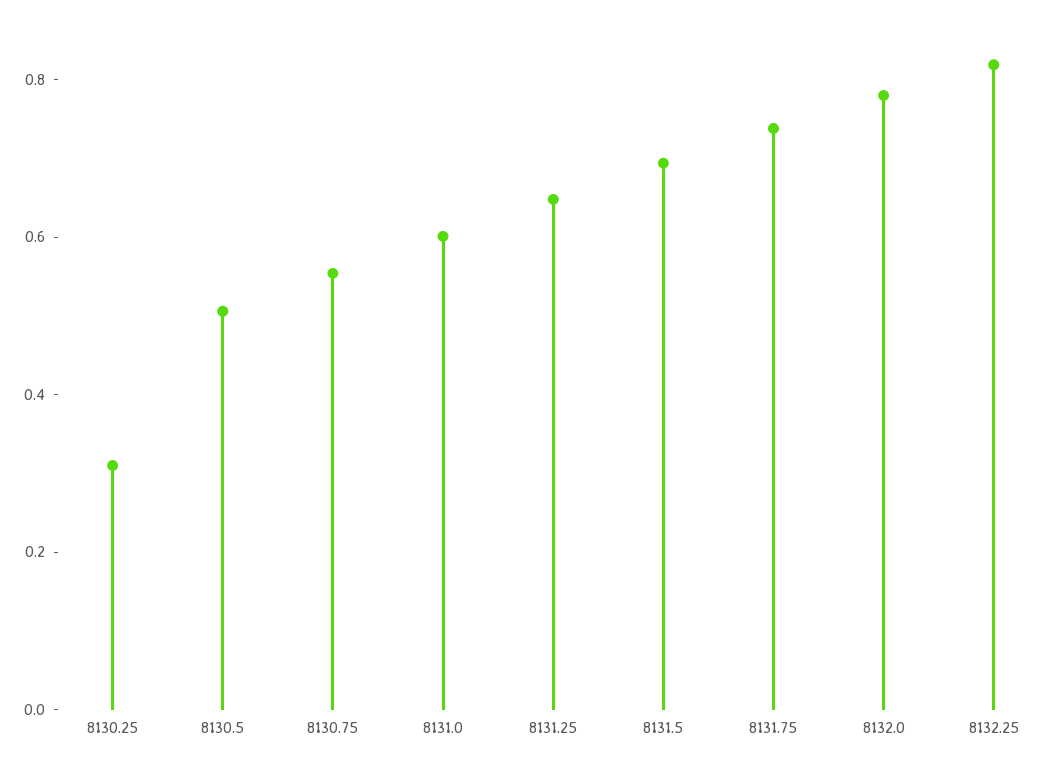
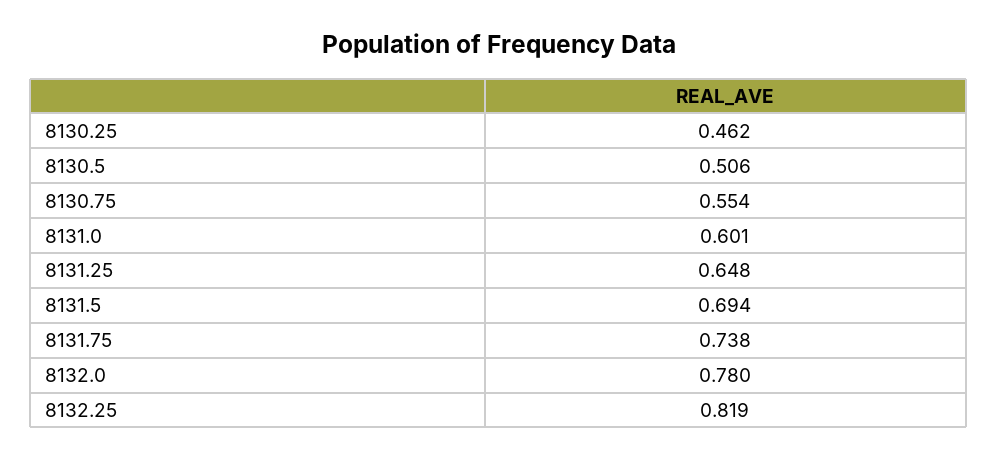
8130.25: 0.3 -> 0.462

